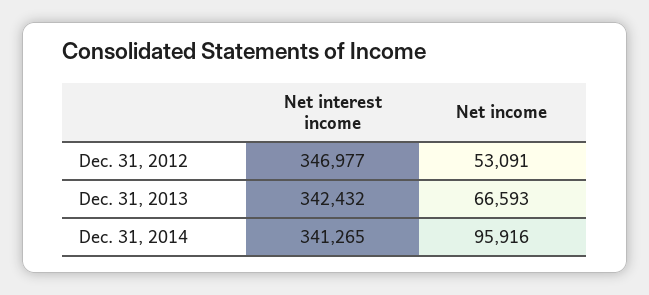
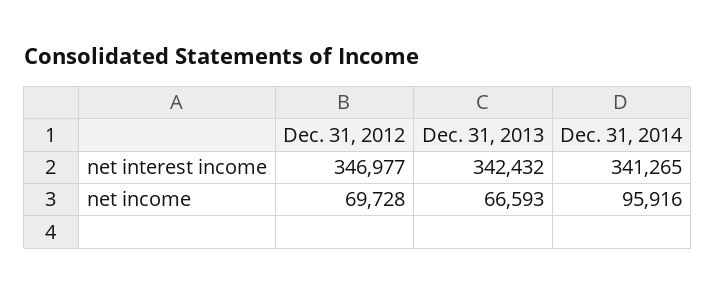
Net income, Dec. 31, 2012: 53091 -> 69728

